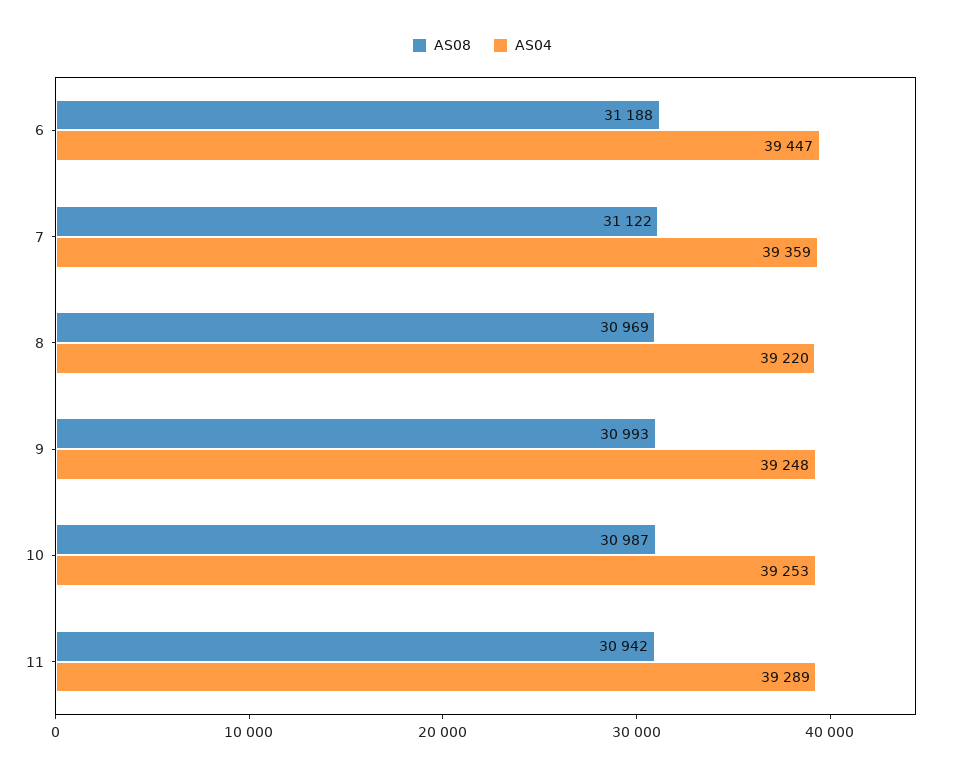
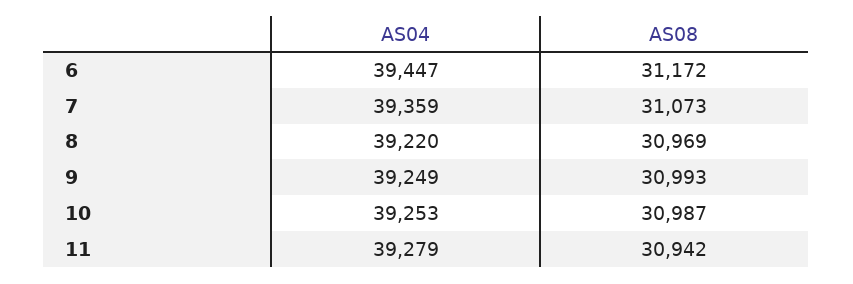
AS08, 6: 31188 -> 31172
AS08, 7: 31122 -> 31073
AS04, 9: 39248 -> 39249
AS04, 11: 39289 -> 39279

